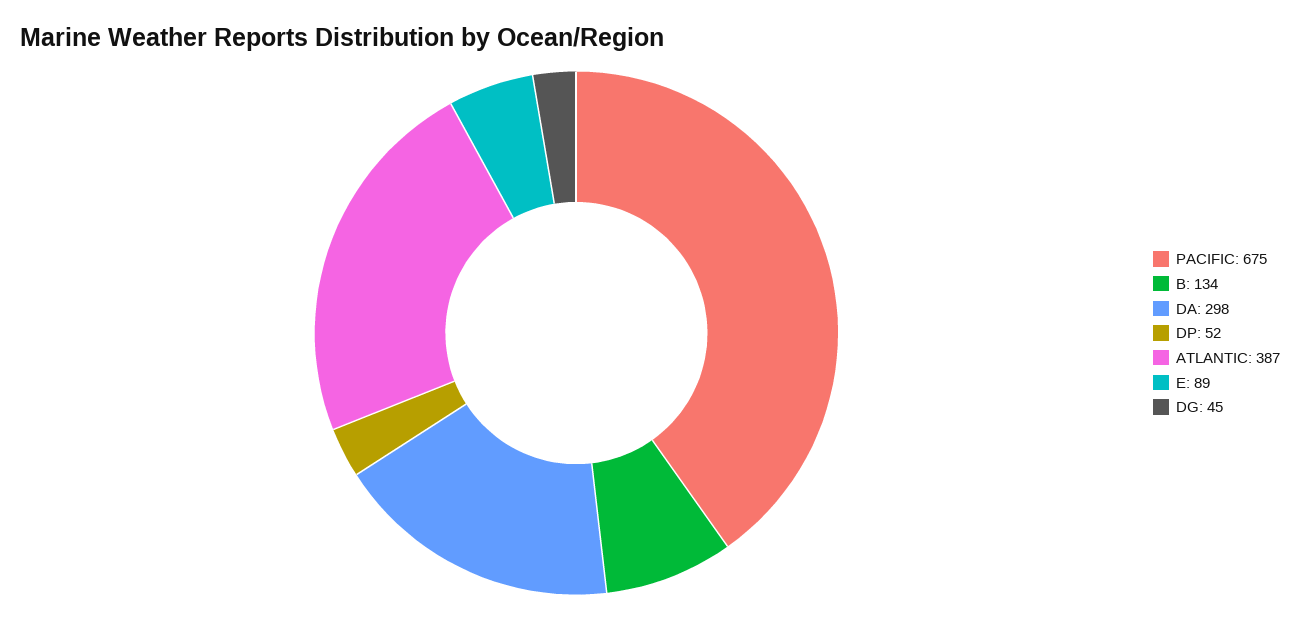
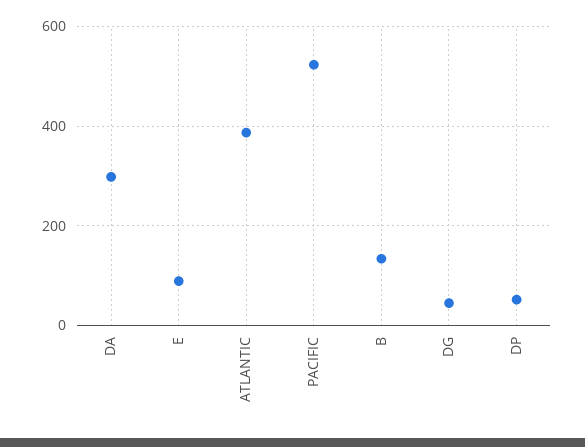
PACIFIC: 675 -> 520

